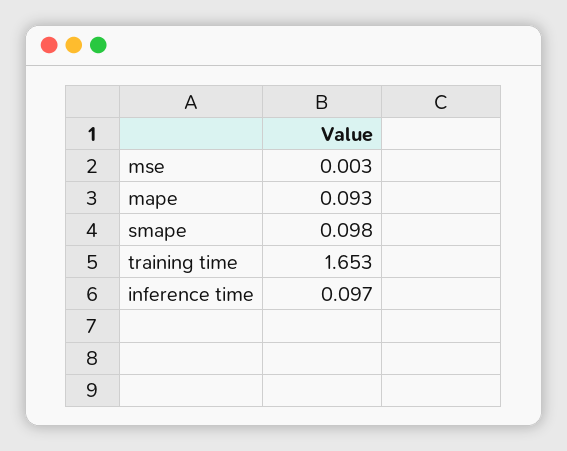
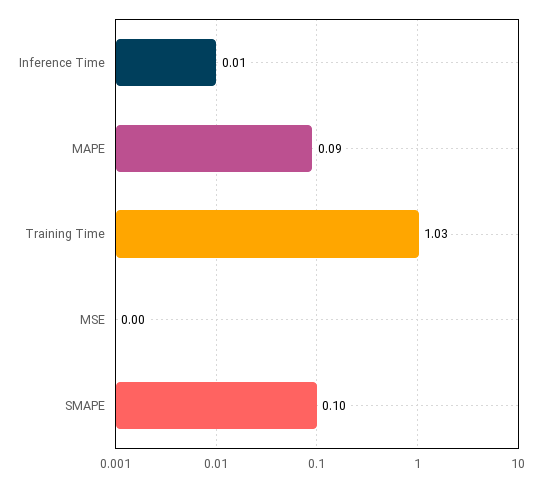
training time: 1.653 -> 1.03
inference time: 0.097 -> 0.01

